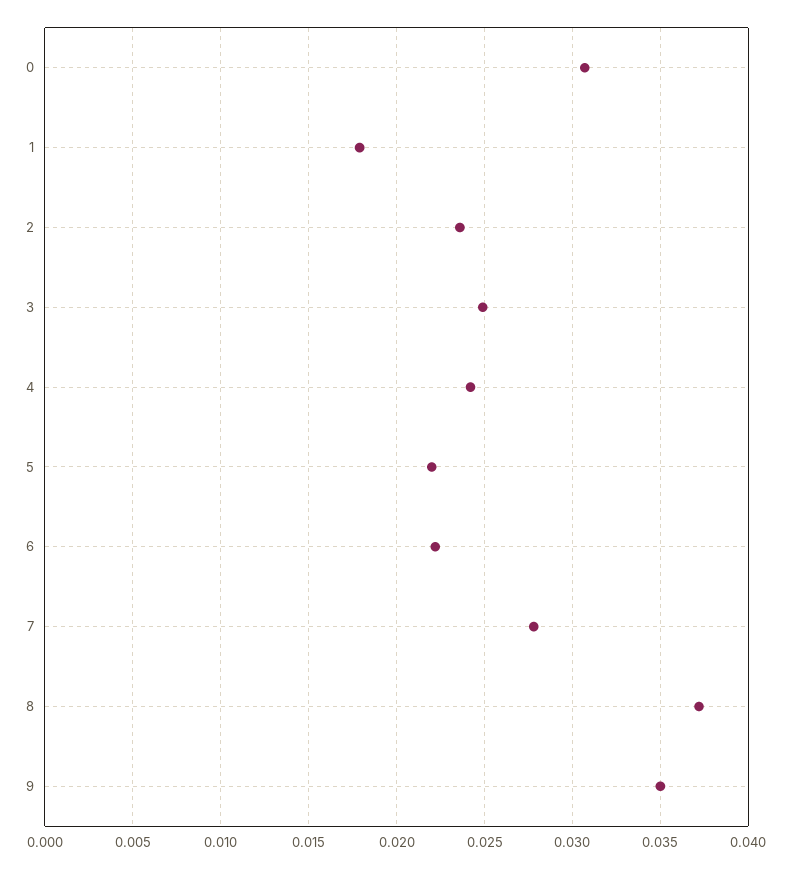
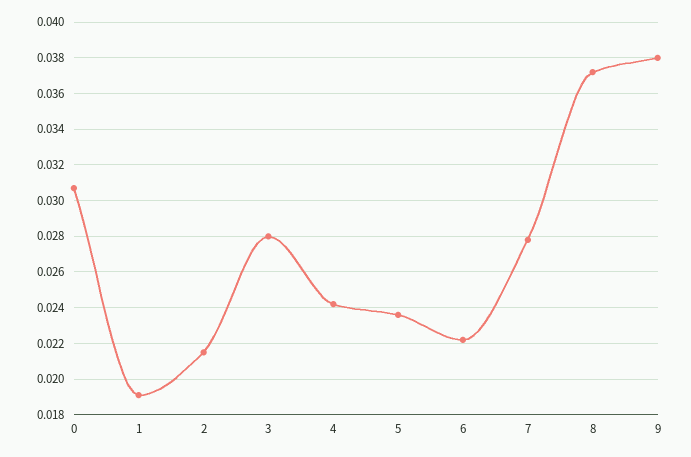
1: 0.018 -> 0.019
2: 0.0235 -> 0.0215
3: 0.025 -> 0.028
5: 0.022 -> 0.0235
9: 0.035 -> 0.038

